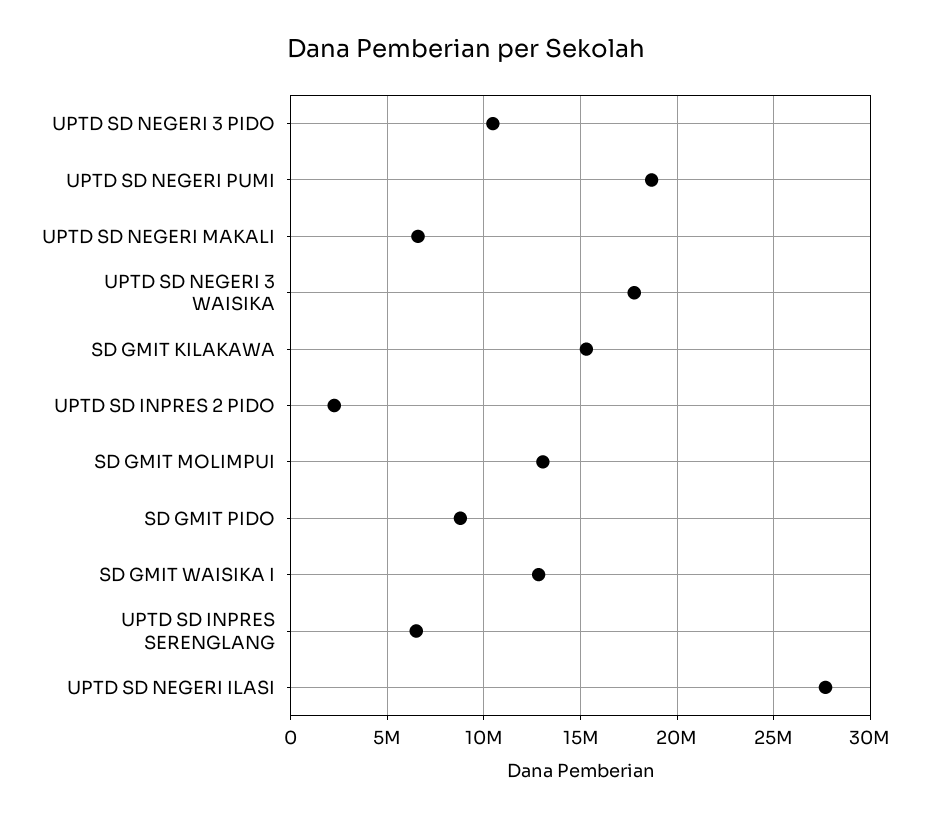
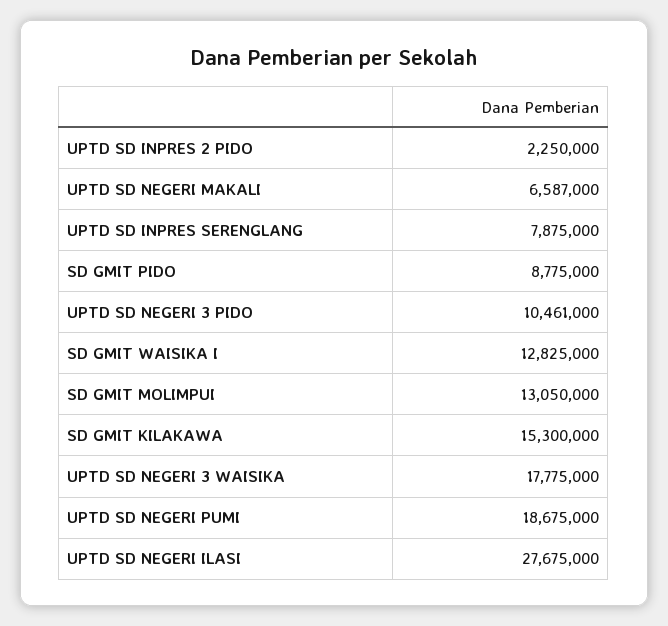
UPTD SD INPRES SERENGLANG: 6500000 -> 7875000

